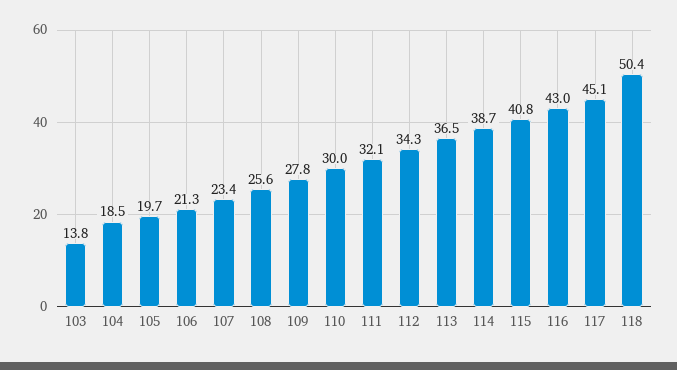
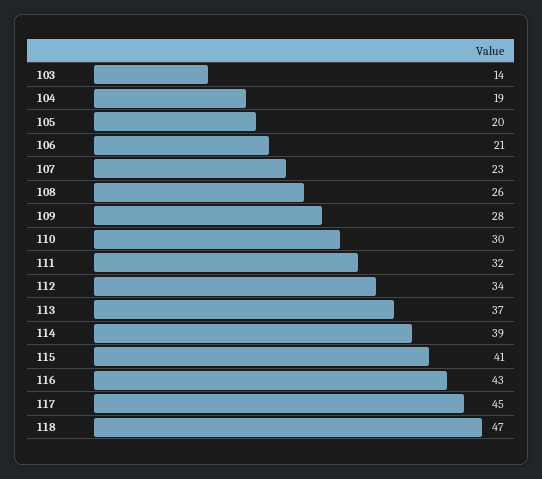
118: 50.4 -> 47

